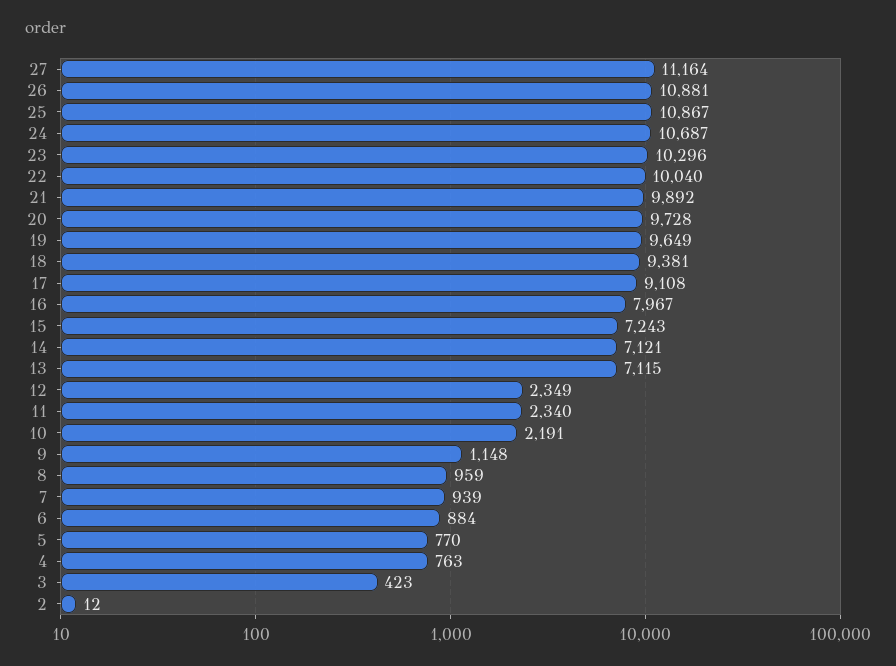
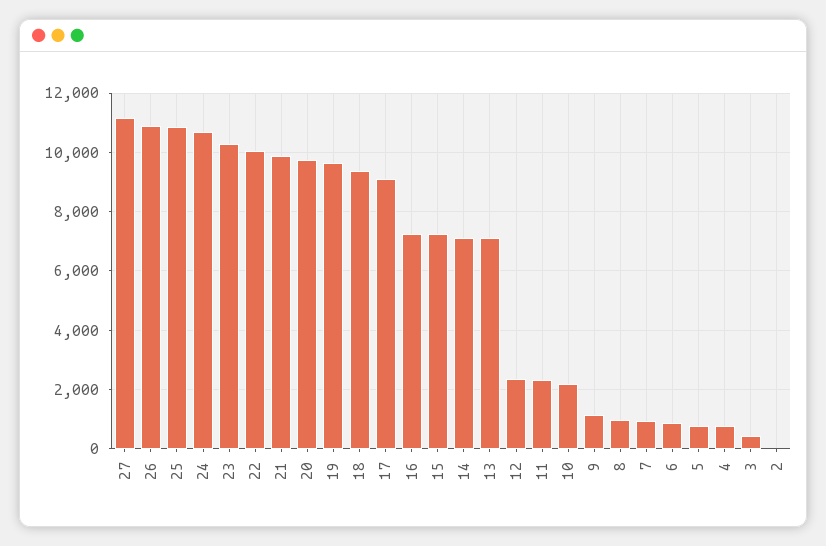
16: 7967 -> 7250

